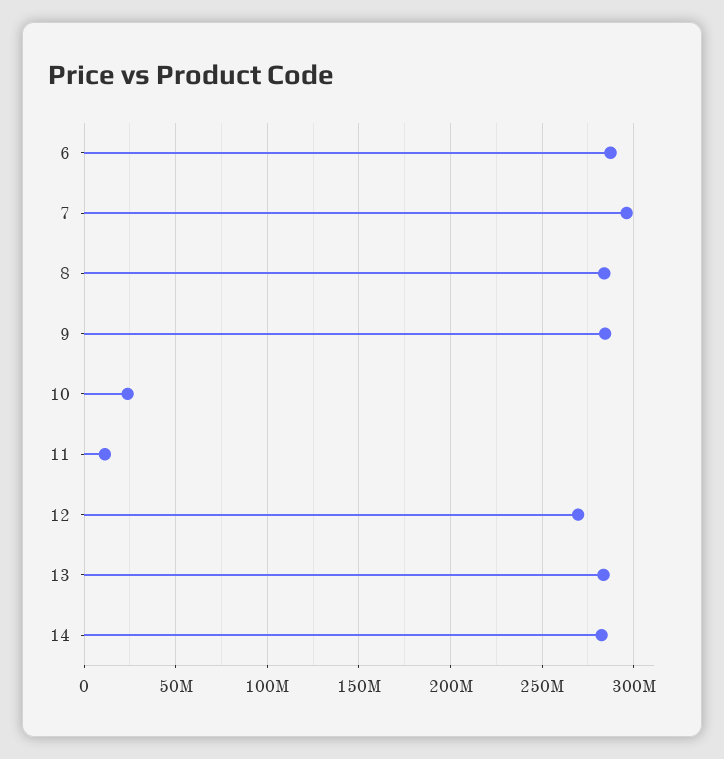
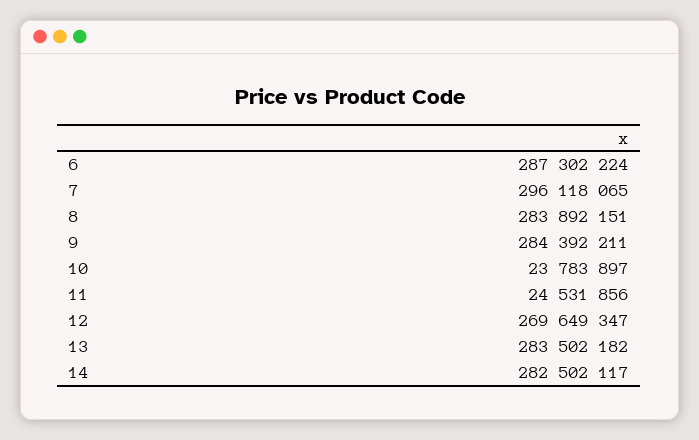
11: 10000000 -> 24531856

